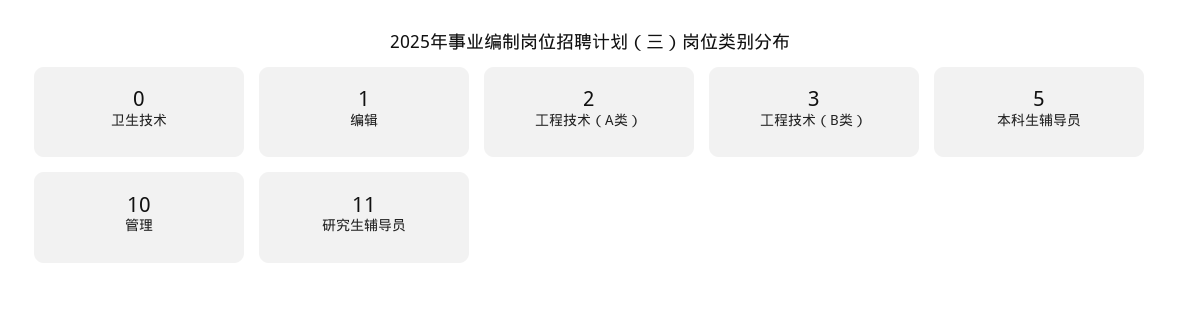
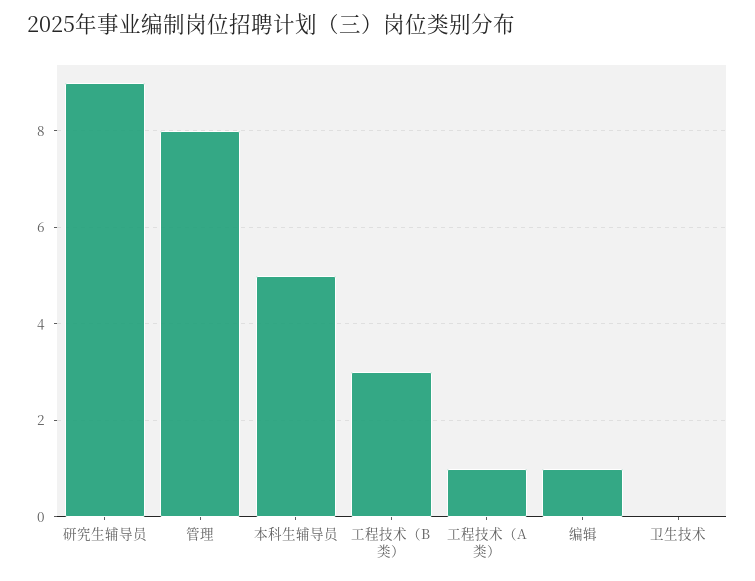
工程技术（A类）: 2 -> 1
管理: 10 -> 8
研究生辅导员: 11 -> 9

